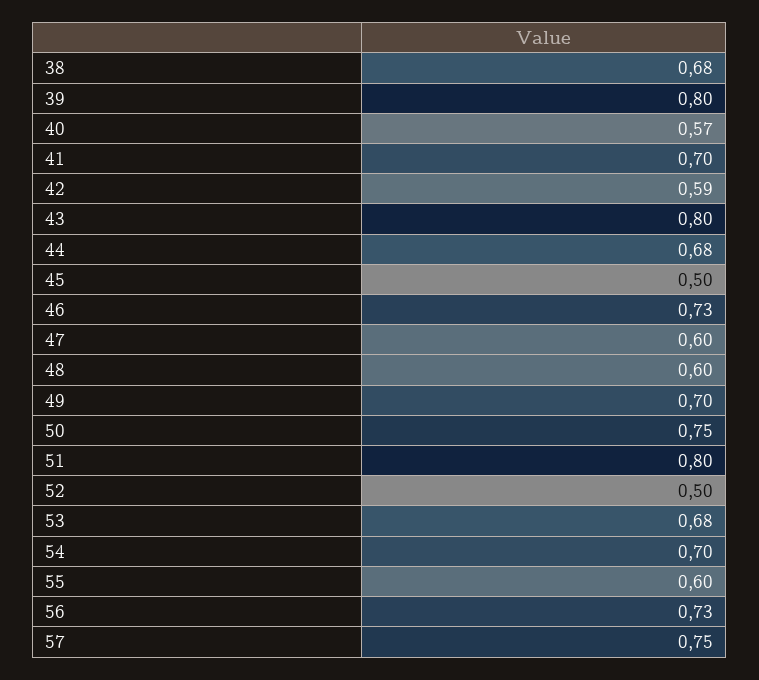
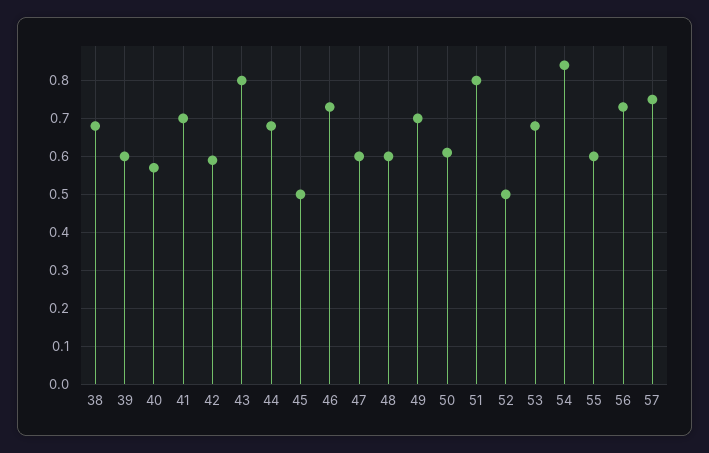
39: 0.8 -> 0.6
50: 0.75 -> 0.6
54: 0.7 -> 0.85

